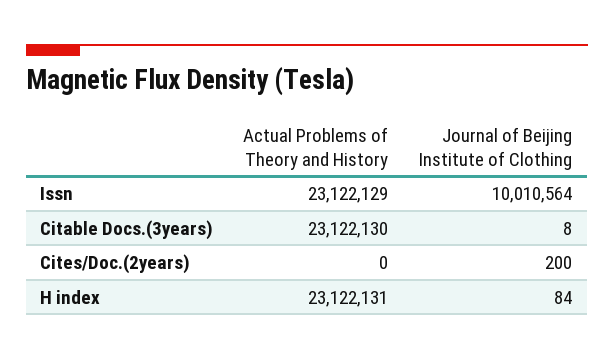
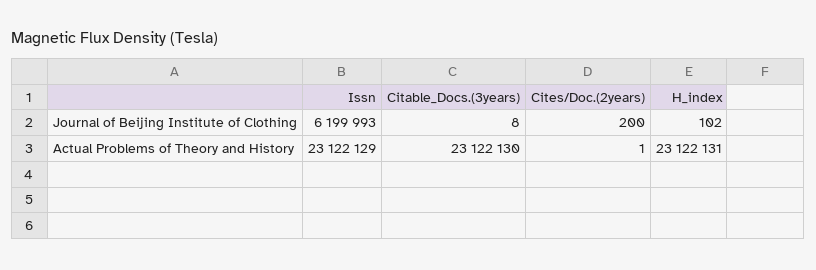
Journal of Beijing Institute of Clothing, Issn: 10010564 -> 6199993
Actual Problems of Theory and History, Cites/Doc.(2years): 0 -> 1
Journal of Beijing Institute of Clothing, H index: 84 -> 102

